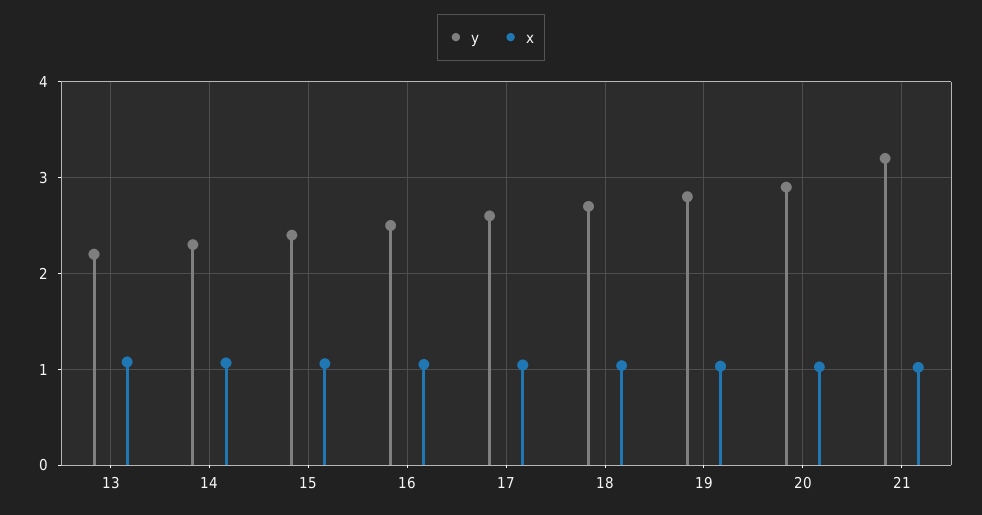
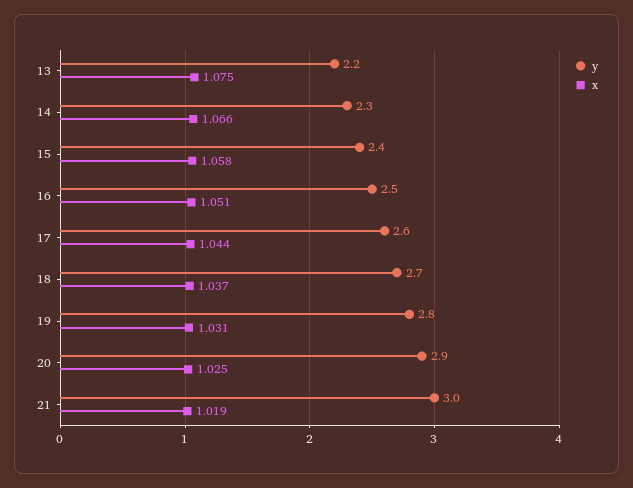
y, 21: 3.2 -> 3

